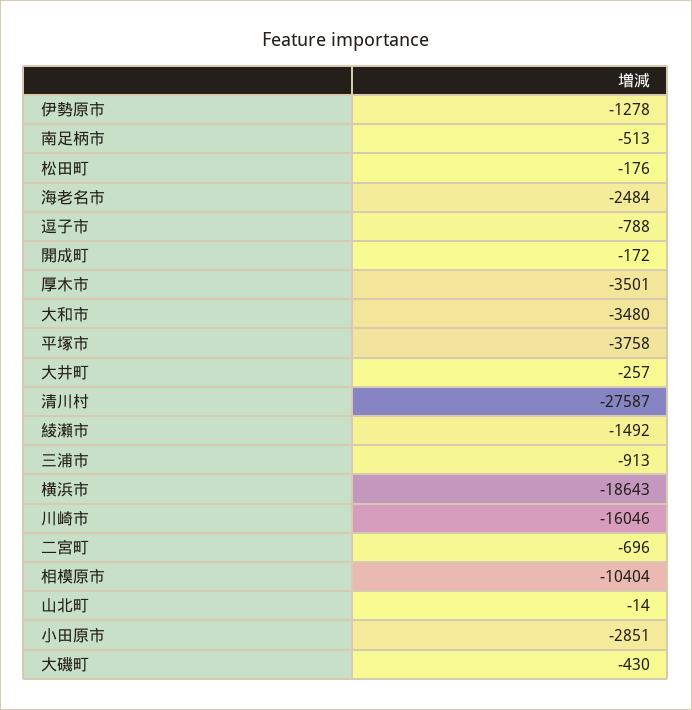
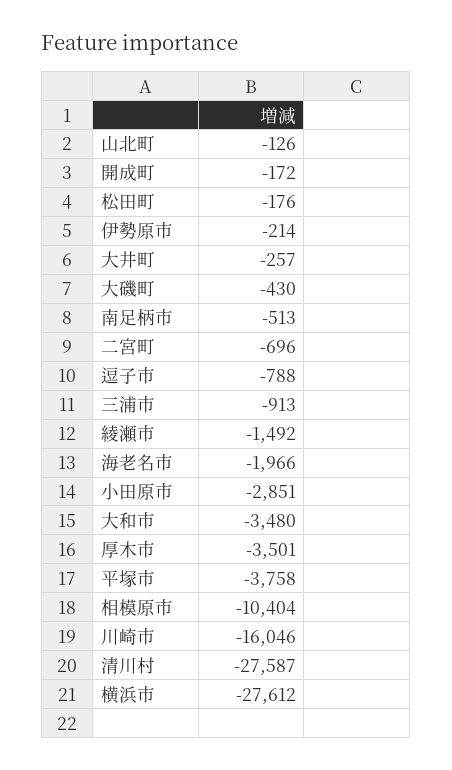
伊勢原市: -1278 -> -214
海老名市: -2484 -> -1966
横浜市: -18643 -> -27612
山北町: -14 -> -126

